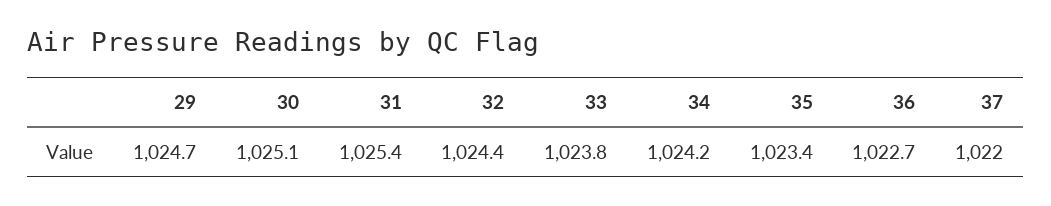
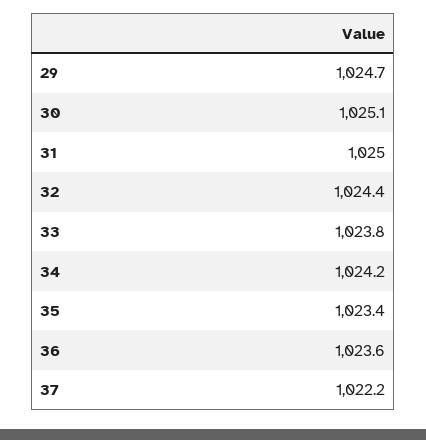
31: 1025.4 -> 1025
36: 1022.7 -> 1023.6
37: 1022 -> 1022.2

